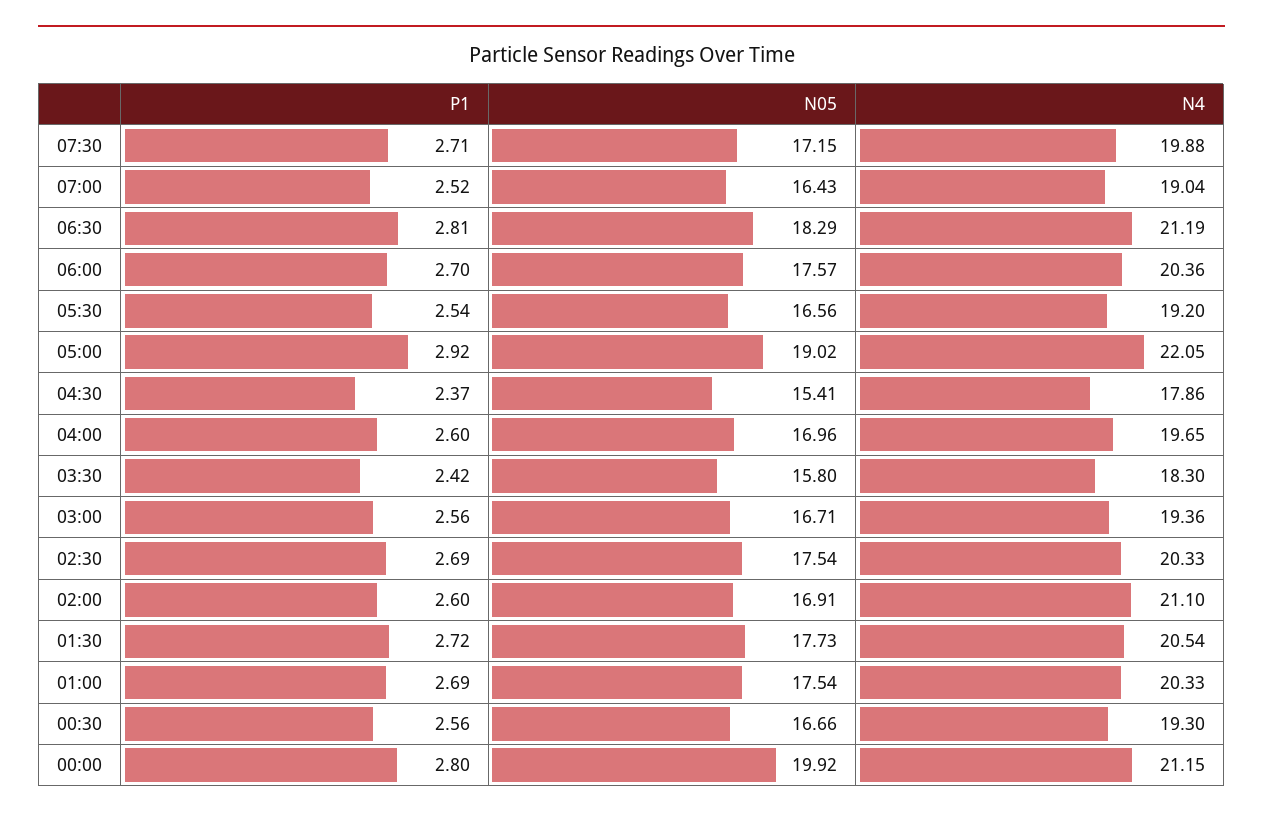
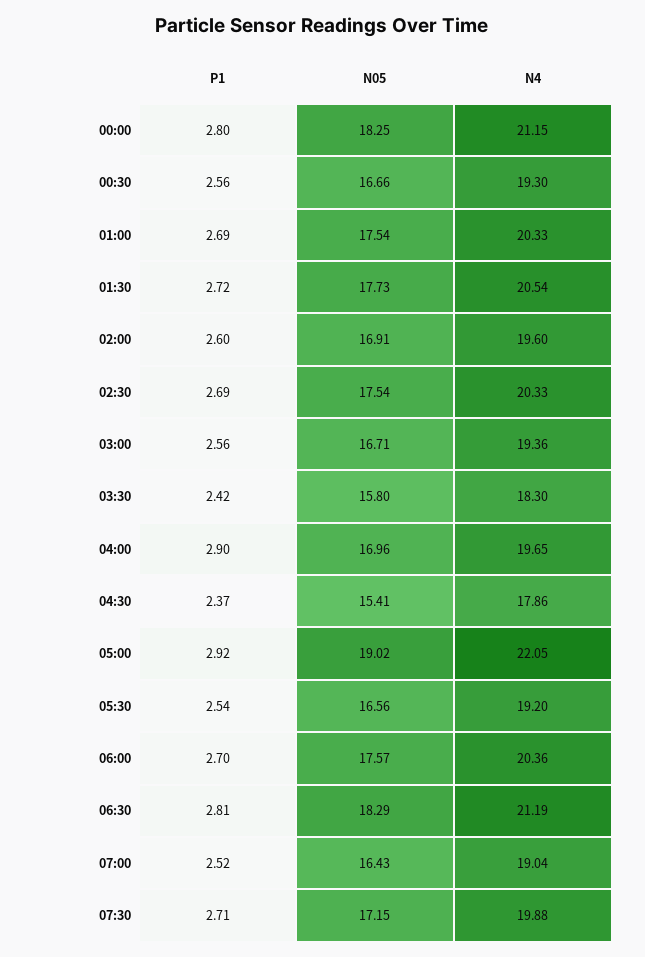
P1, 04:00: 2.6 -> 2.9
N4, 02:00: 21.1 -> 19.6
N05, 00:00: 19.92 -> 18.25

